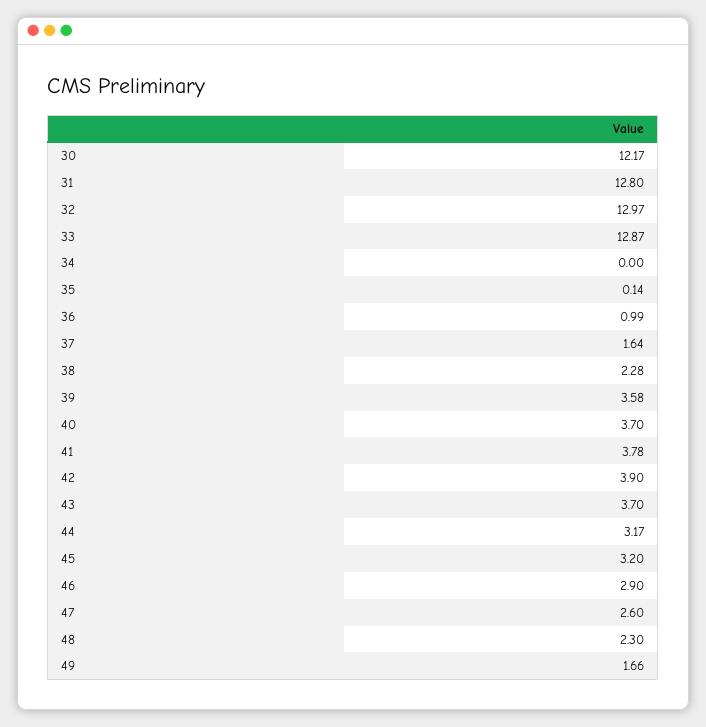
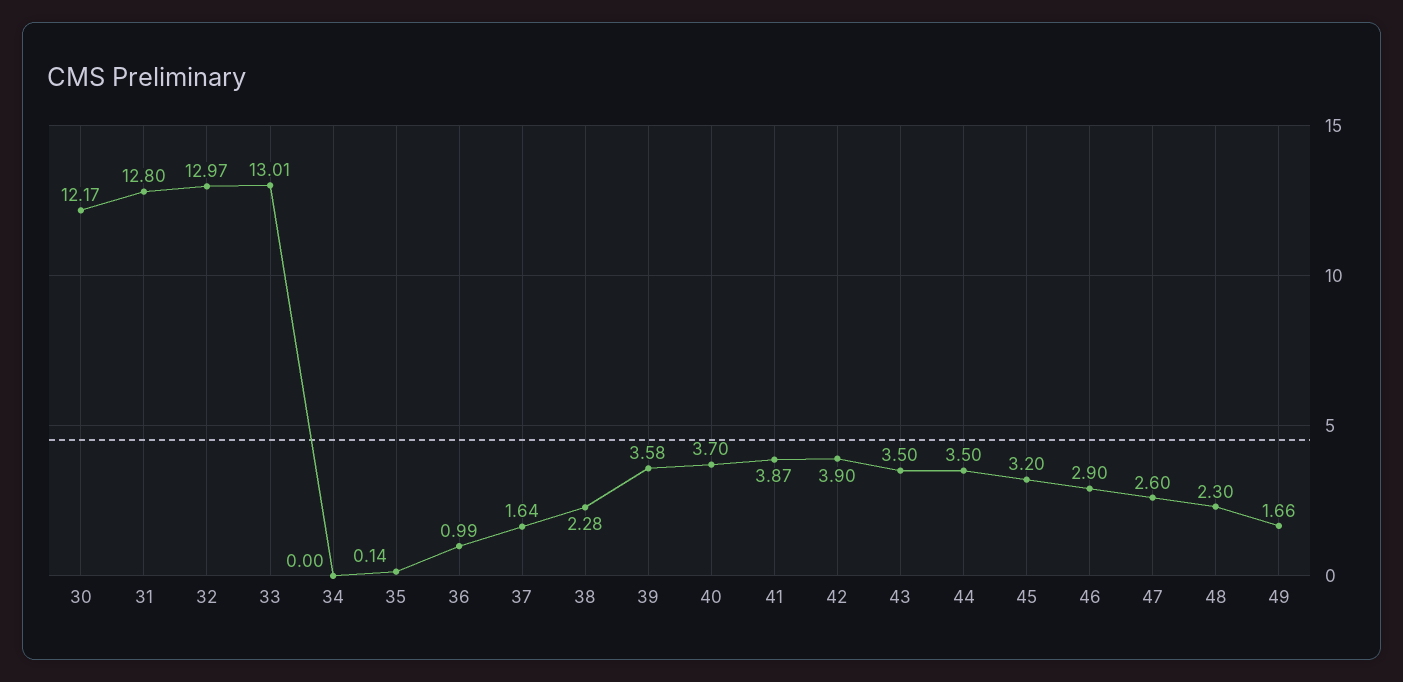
33: 12.87 -> 13.01
41: 3.78 -> 3.87
43: 3.7 -> 3.5
44: 3.17 -> 3.5

